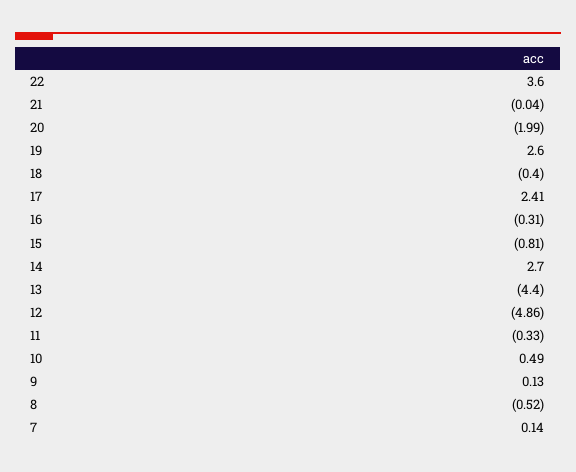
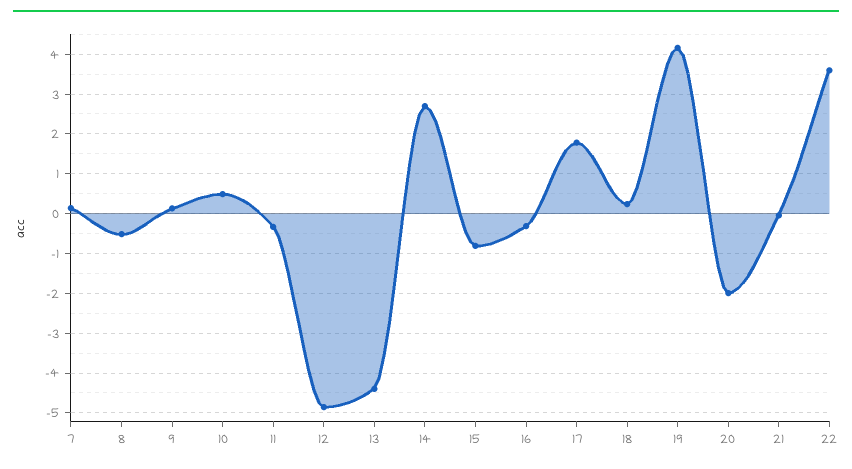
19: 2.6 -> 4.2
18: -0.4 -> 0.2
17: 2.41 -> 1.8

